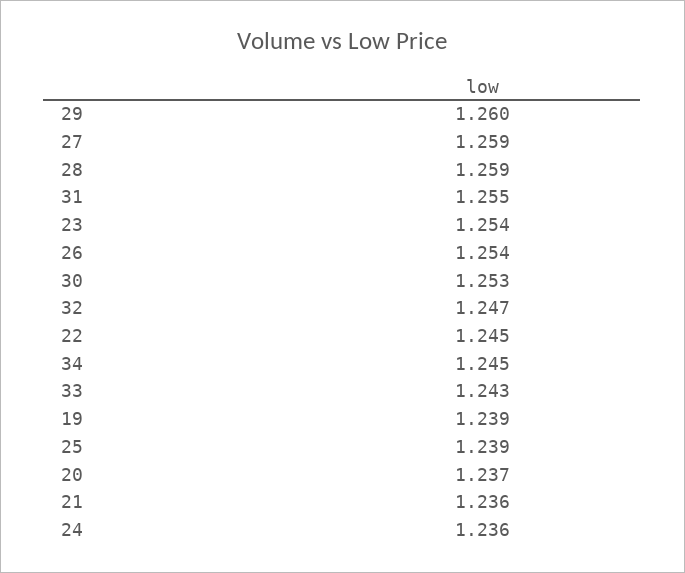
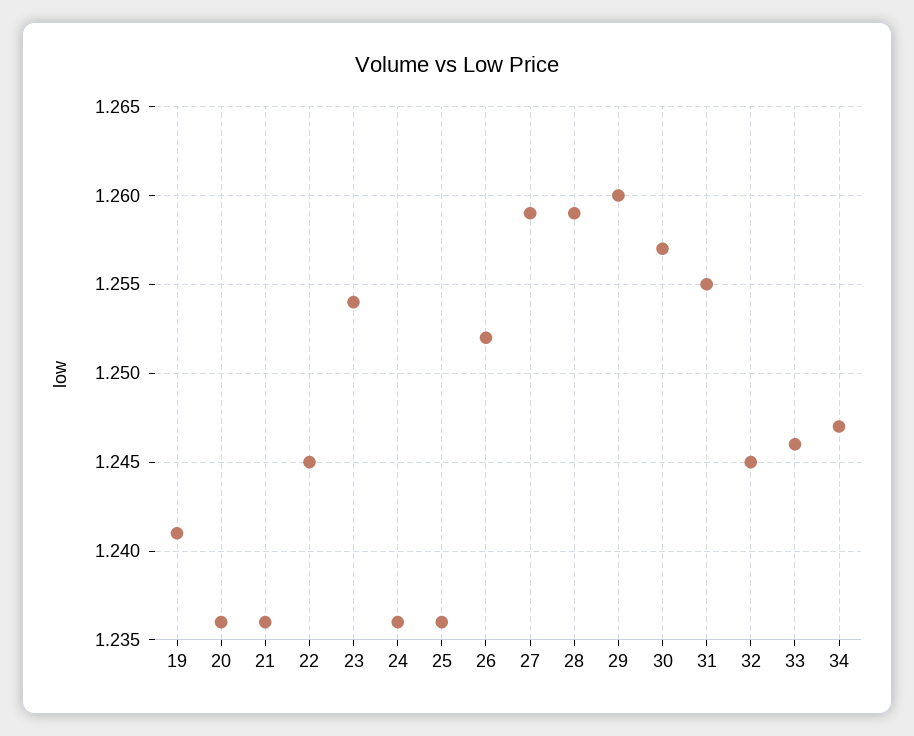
26: 1.254 -> 1.252
30: 1.253 -> 1.257
32: 1.247 -> 1.245
34: 1.245 -> 1.247
33: 1.243 -> 1.246
19: 1.239 -> 1.241
25: 1.239 -> 1.236
20: 1.237 -> 1.236

